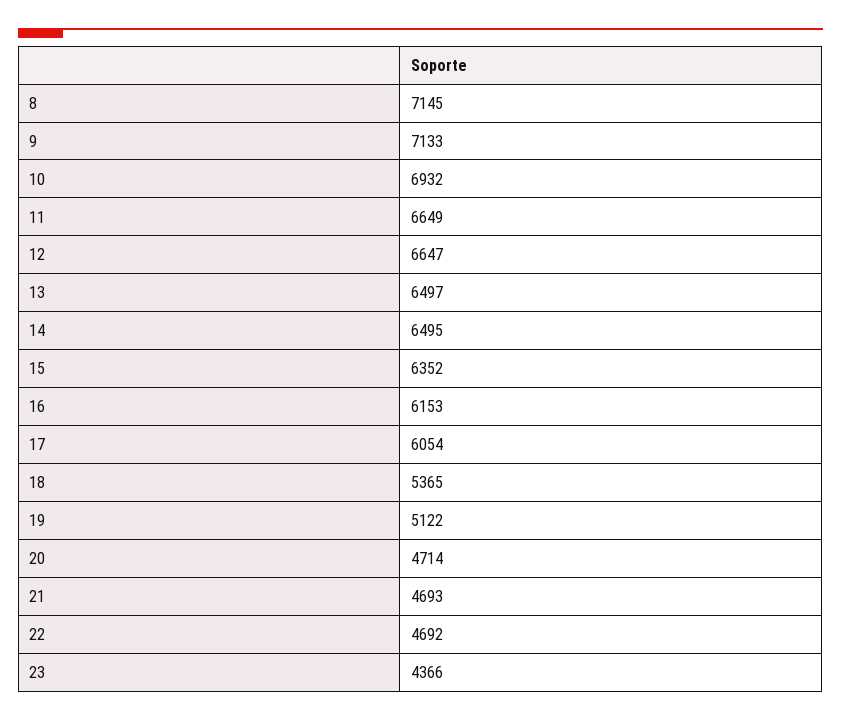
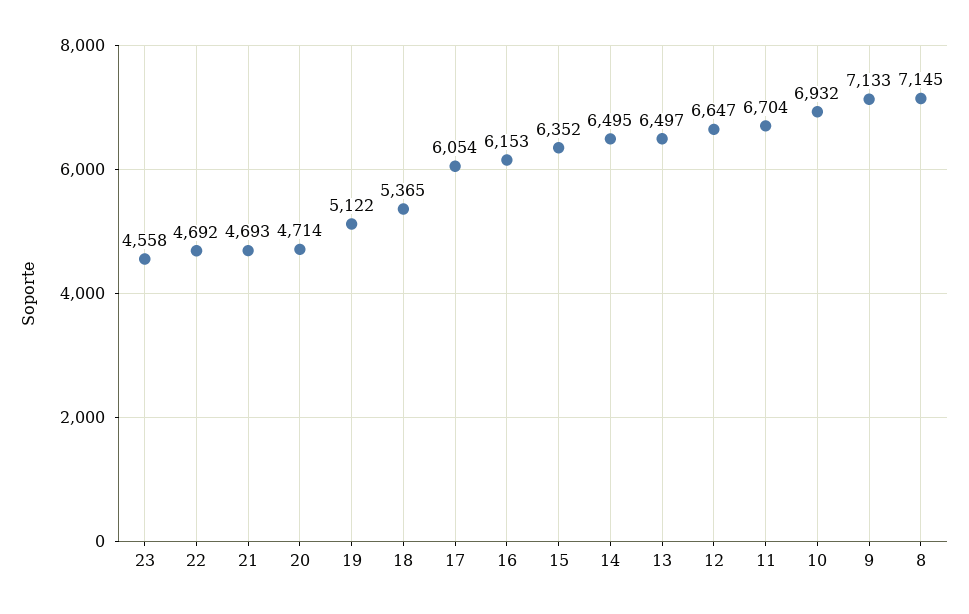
11: 6649 -> 6704
23: 4366 -> 4558

